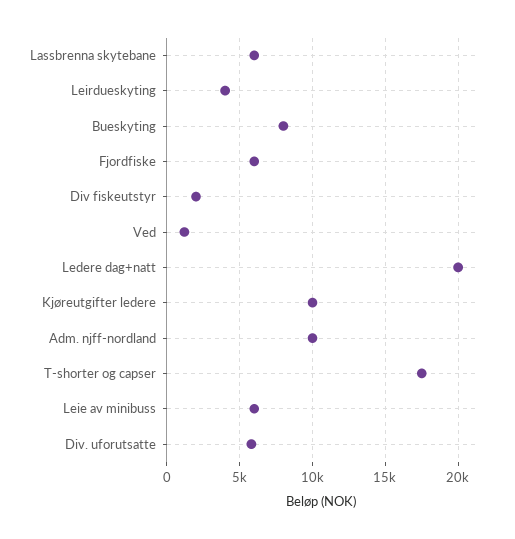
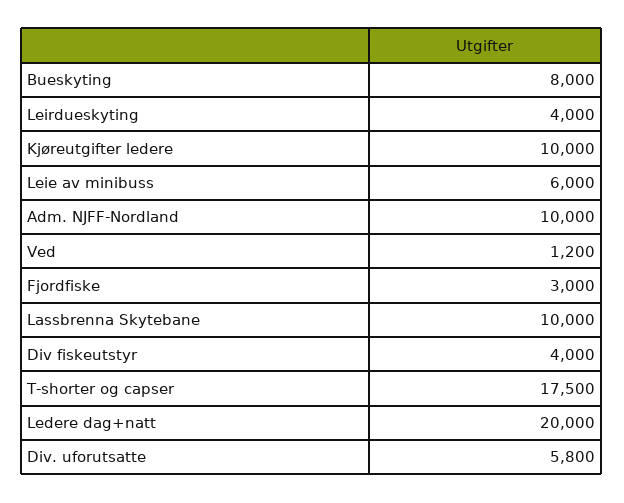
Lassbrenna skytebane: 6000 -> 10000
Fjordfiske: 6000 -> 3000
Div fiskeutstyr: 2000 -> 4000

